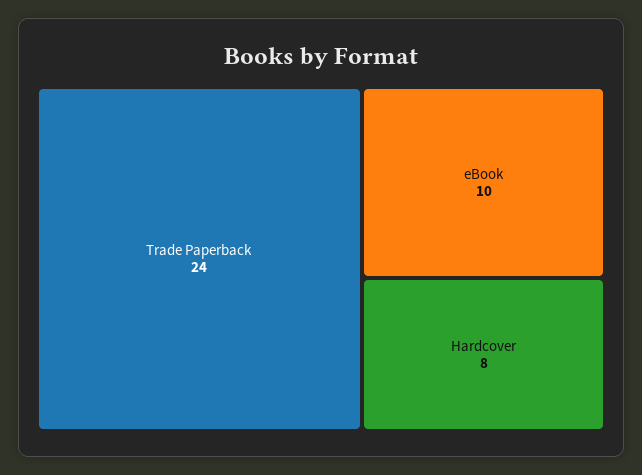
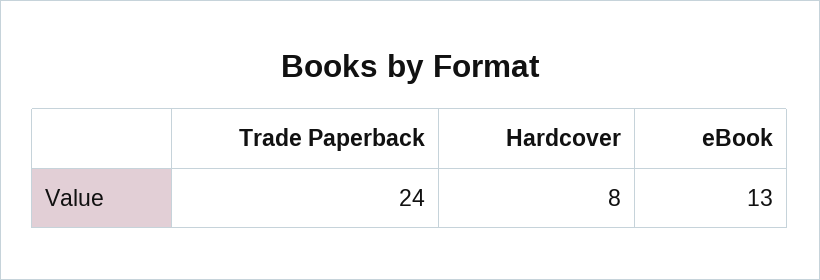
eBook: 10 -> 13

